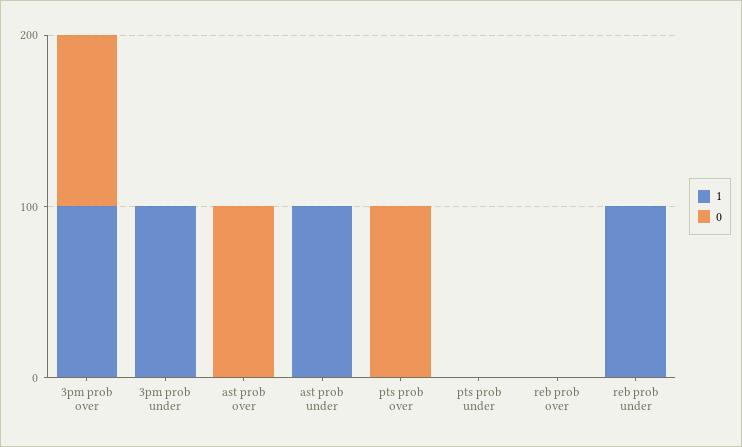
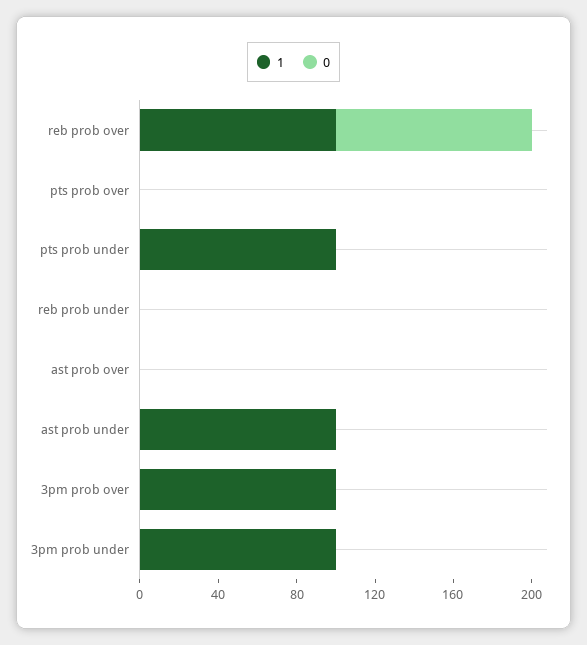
0, 3pm prob over: 100 -> 0
0, ast prob over: 100 -> 0
0, pts prob over: 100 -> 0
1, pts prob under: 0 -> 100
1, reb prob over: 0 -> 100
0, reb prob over: 0 -> 100
1, reb prob under: 100 -> 0

